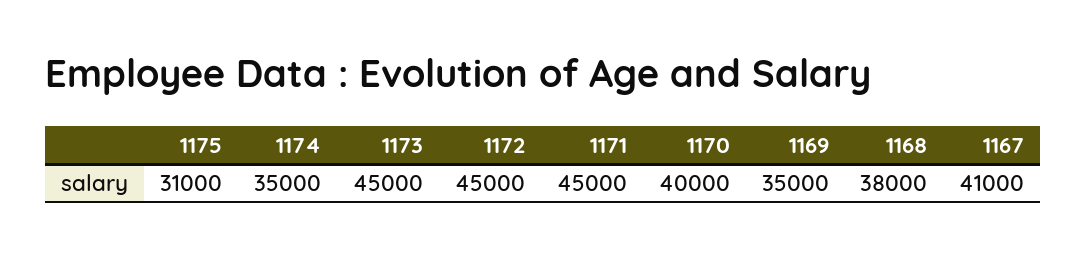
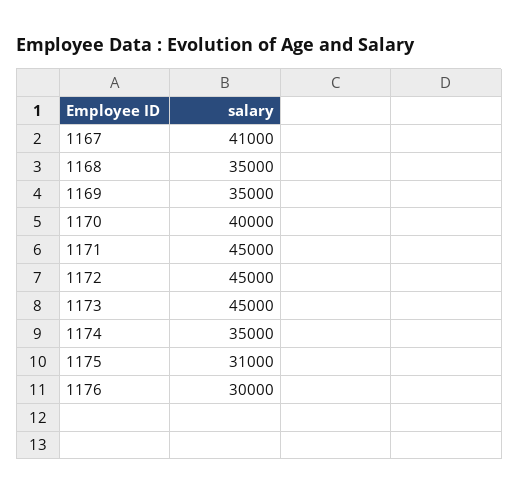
1168: 38000 -> 35000
1176: none -> 30000

